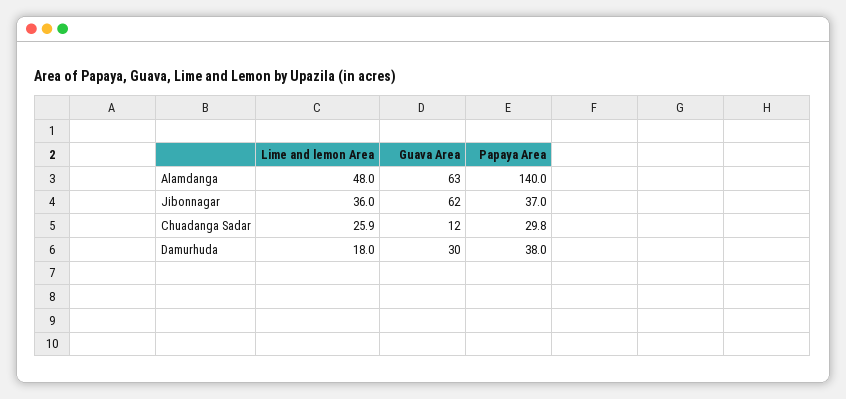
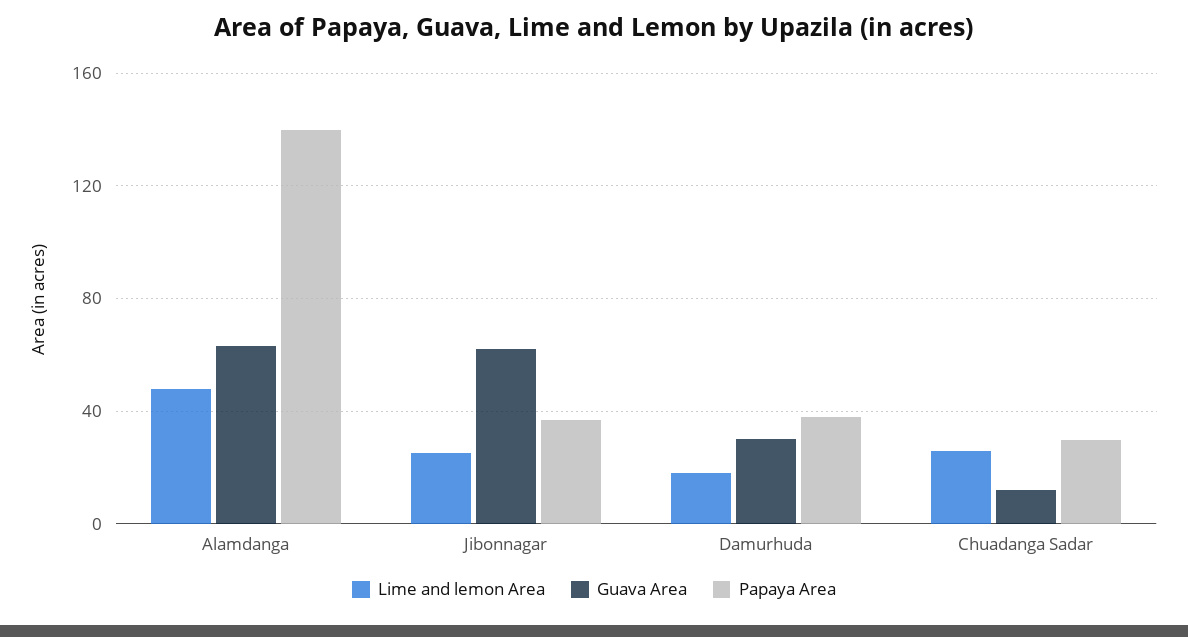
Lime and lemon Area, Jibonnagar: 36 -> 25

